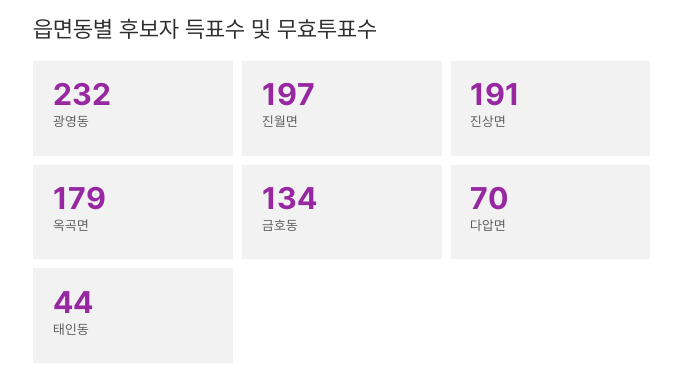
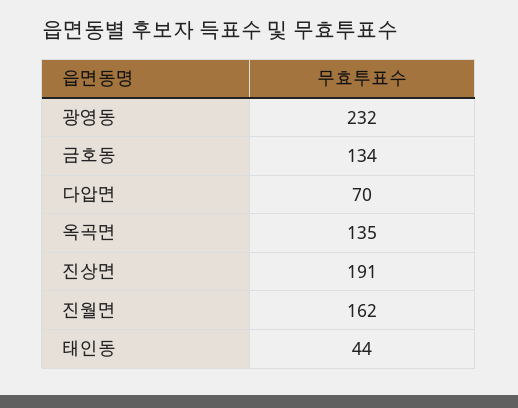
진월면: 197 -> 162
옥곡면: 179 -> 135

